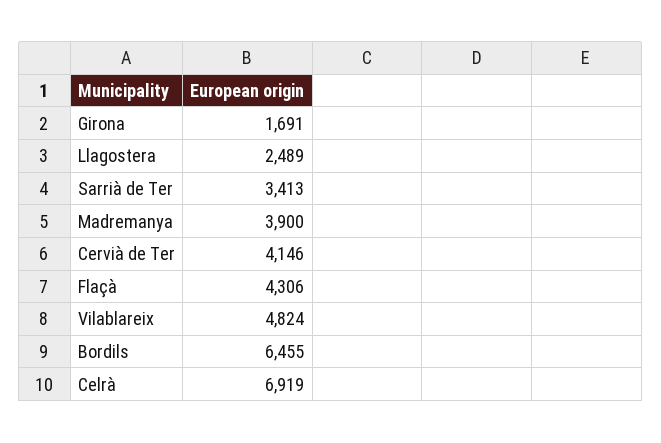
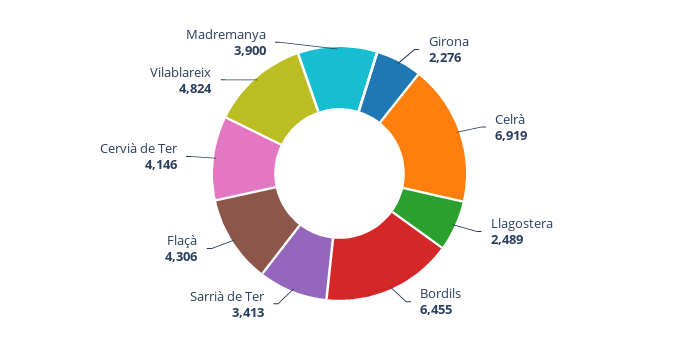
Girona: 1691 -> 2276

